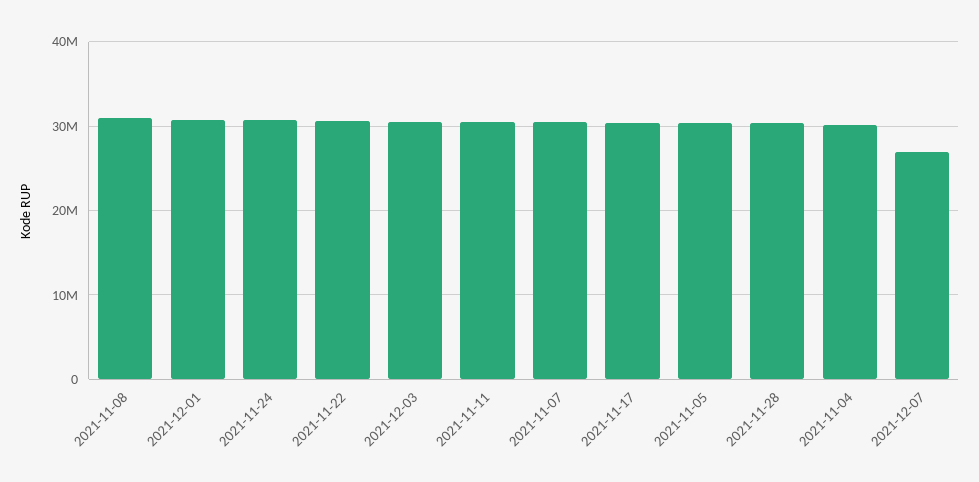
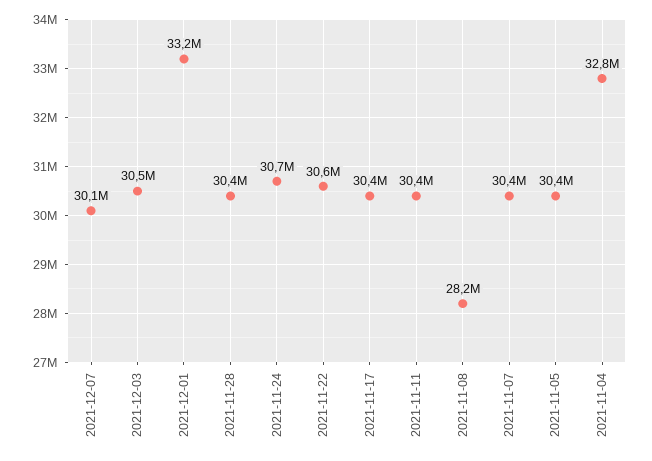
2021-11-08: 31000000 -> 28200000
2021-12-01: 31000000 -> 33200000
2021-11-04: 30000000 -> 32800000
2021-12-07: 27000000 -> 30100000

